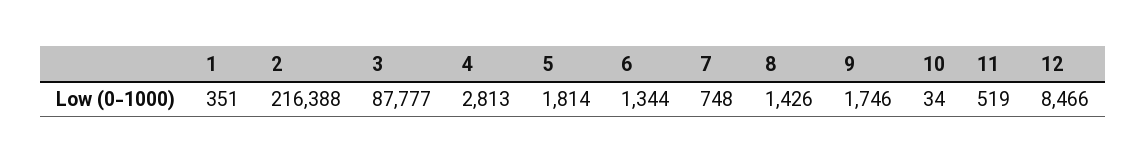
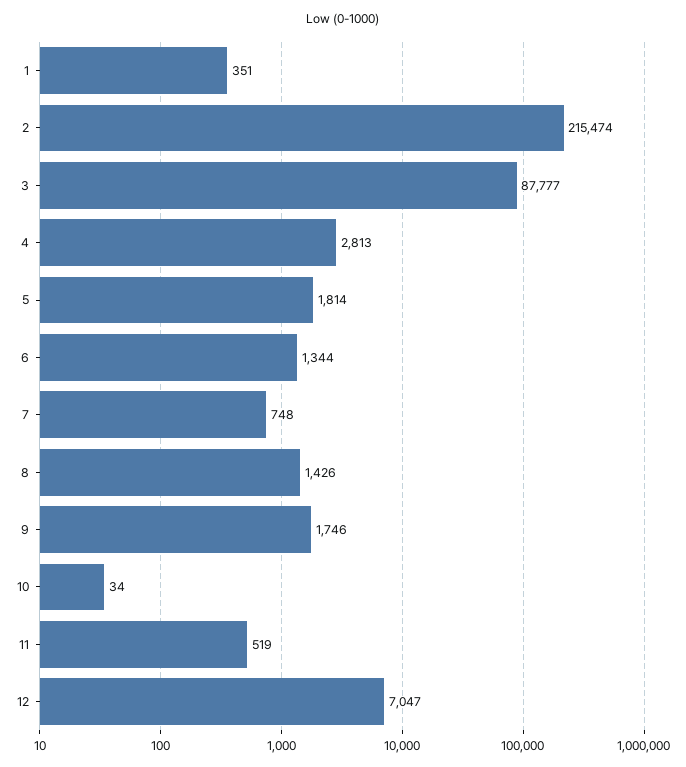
2: 216388 -> 215474
12: 8466 -> 7047

